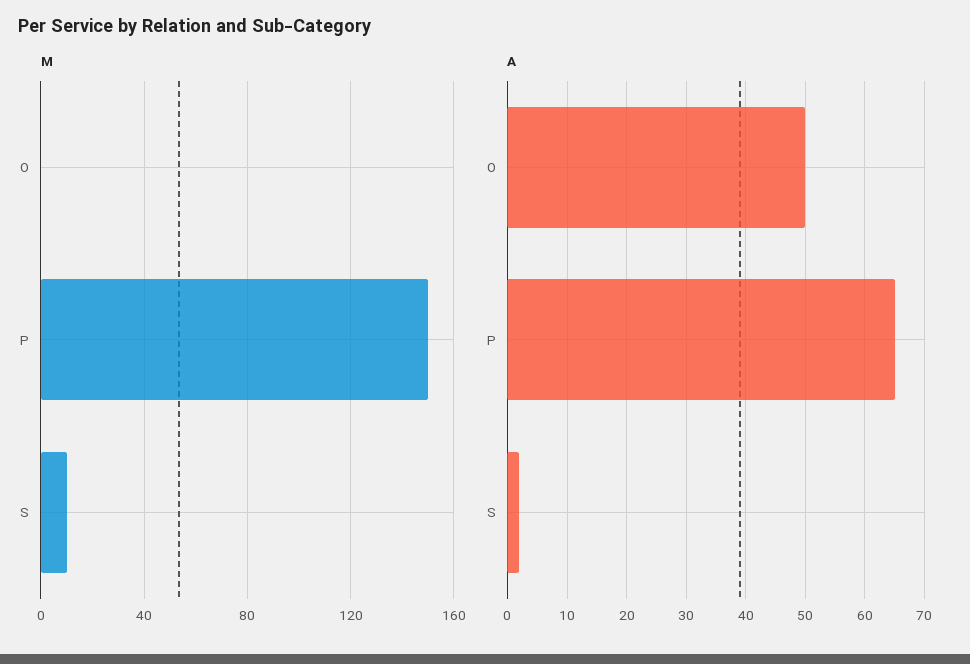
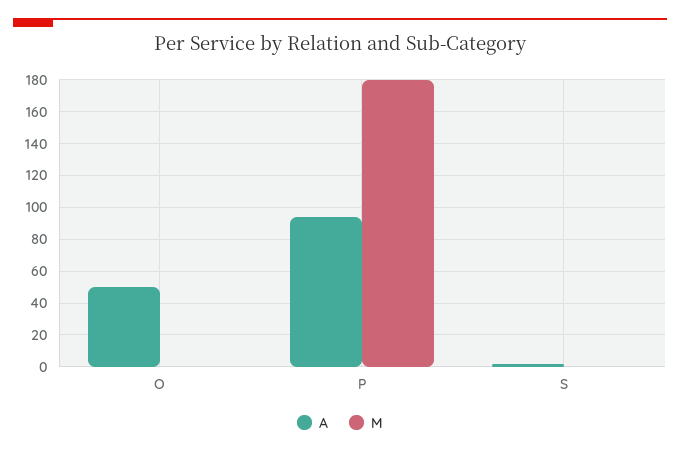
M, P: 150 -> 180
M, S: 10 -> 0
A, P: 65 -> 95

